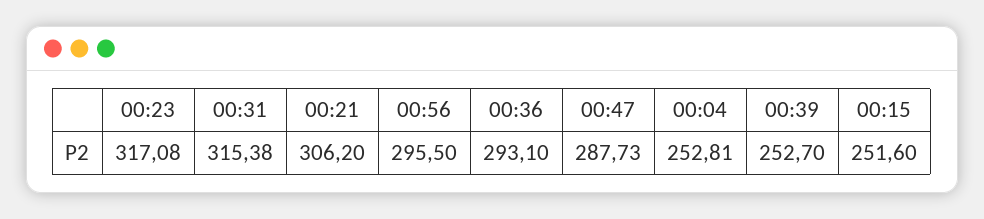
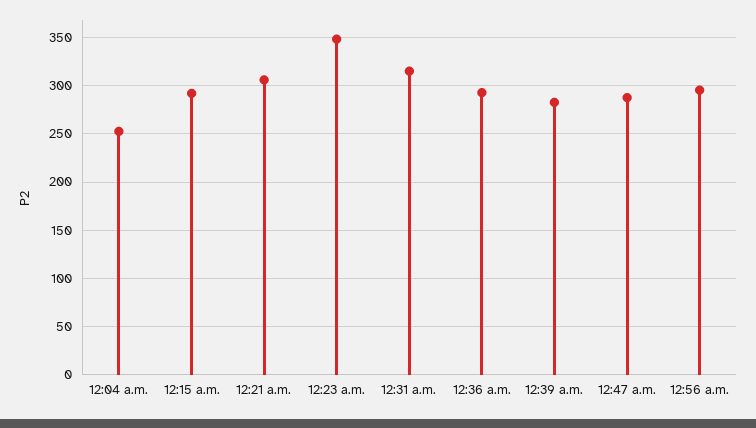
00:23: 317.08 -> 350
00:39: 252.7 -> 280
00:15: 251.6 -> 290

